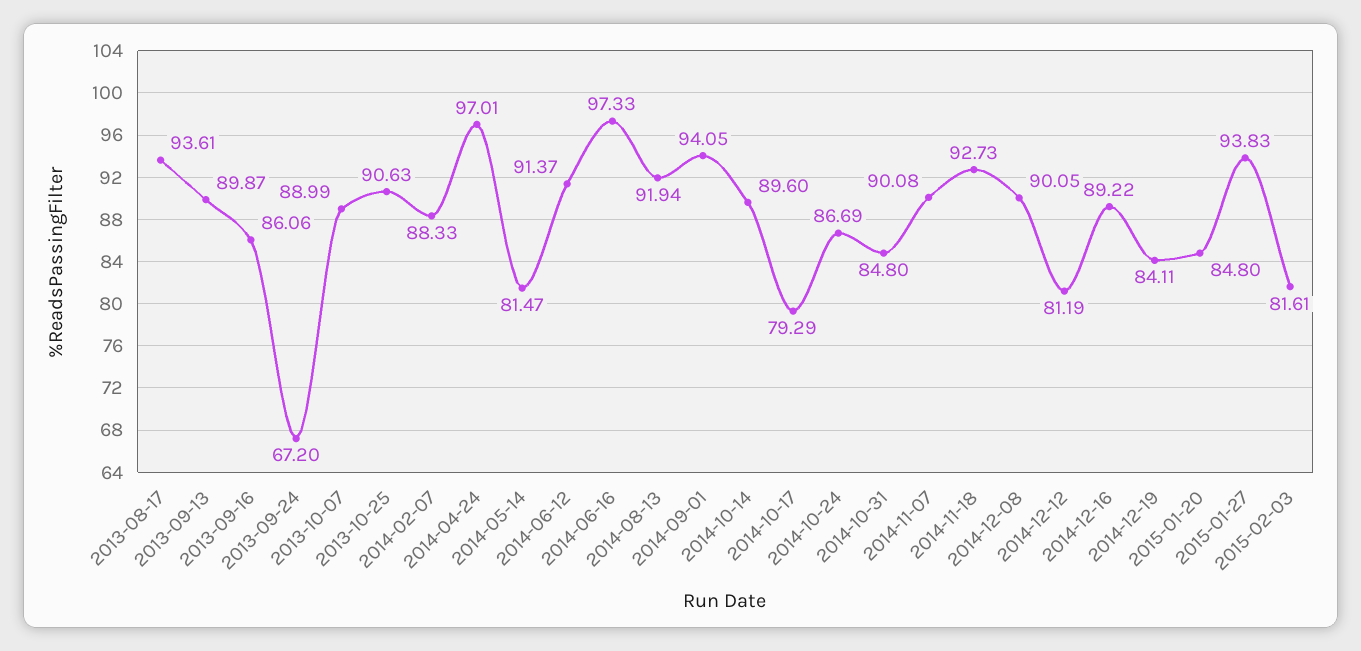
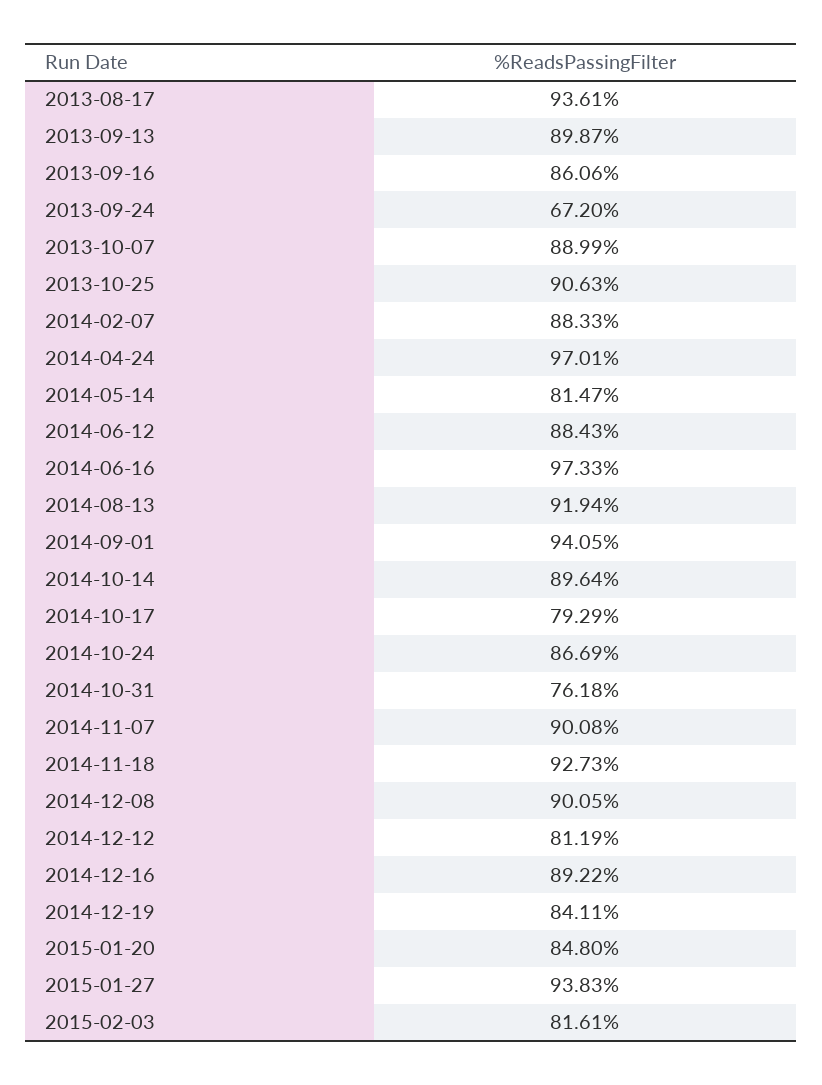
2014-06-12: 91.37 -> 88.43
2014-10-14: 89.6 -> 89.64
2014-10-31: 84.8 -> 76.18

